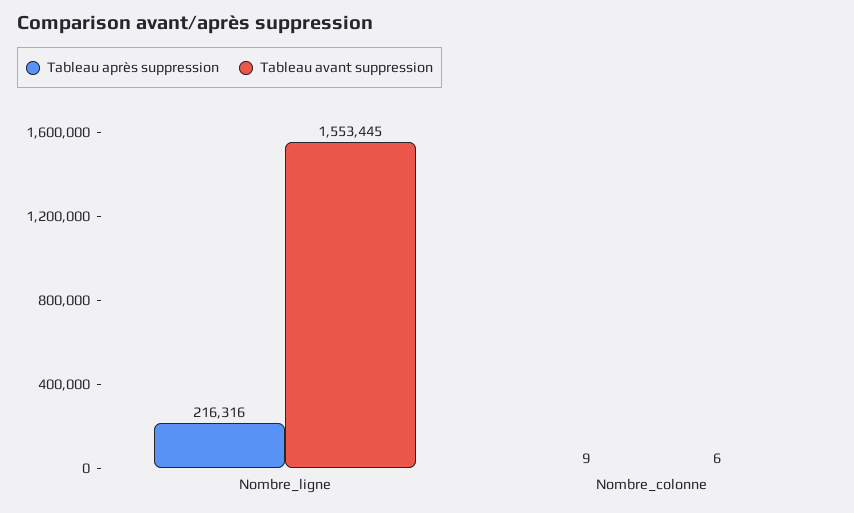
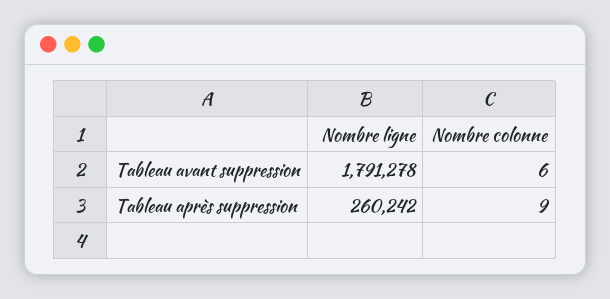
Tableau après suppression, Nombre_ligne: 216316 -> 260242
Tableau avant suppression, Nombre_ligne: 1553445 -> 1791278

